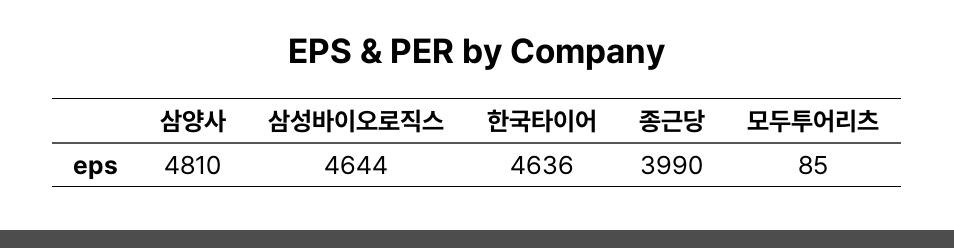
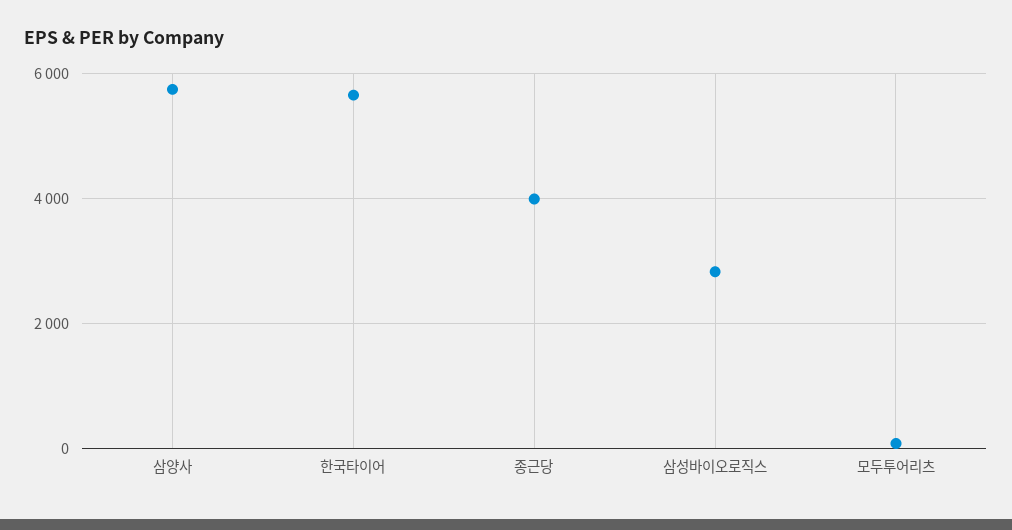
삼양사: 4810 -> 5800
삼성바이오로직스: 4644 -> 2800
한국타이어: 4636 -> 5600

